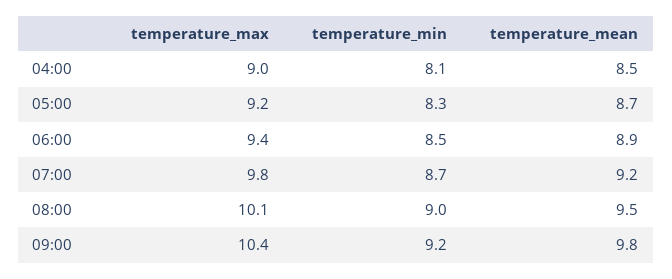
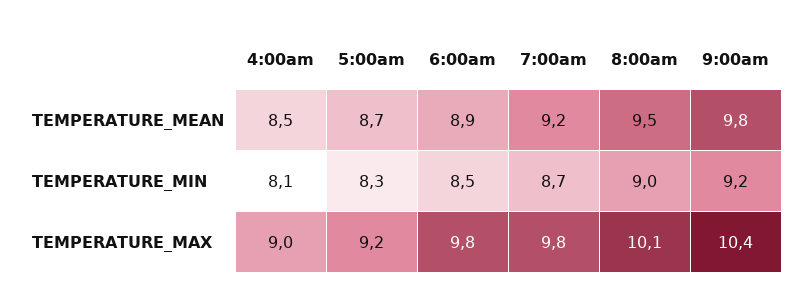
temperature_max, 06:00: 9.4 -> 9.8

